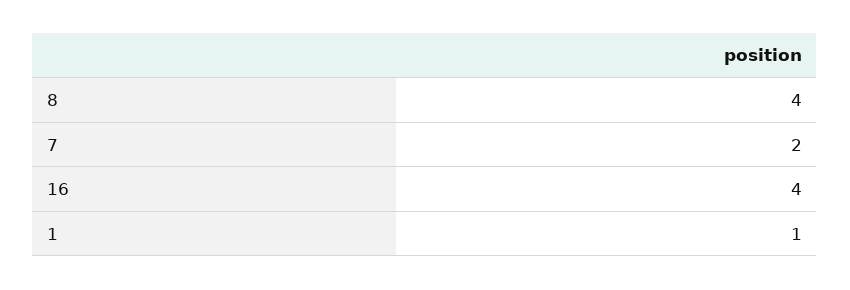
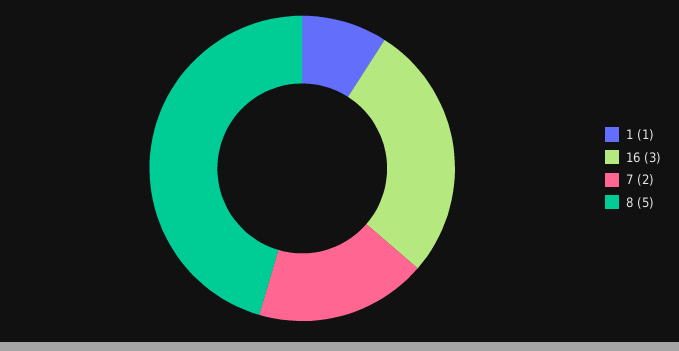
8: 4 -> 5
16: 4 -> 3

